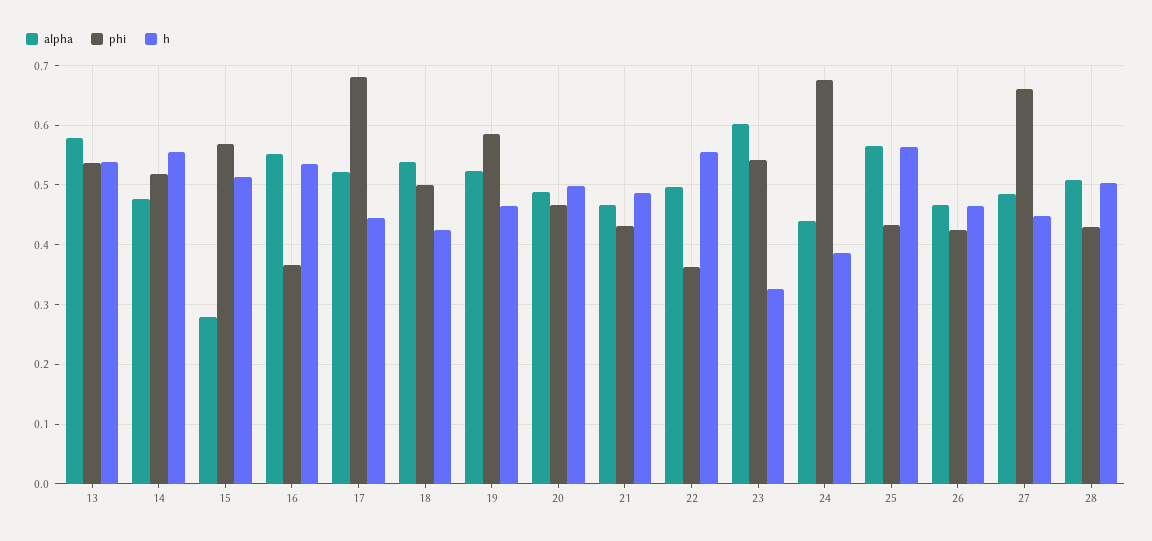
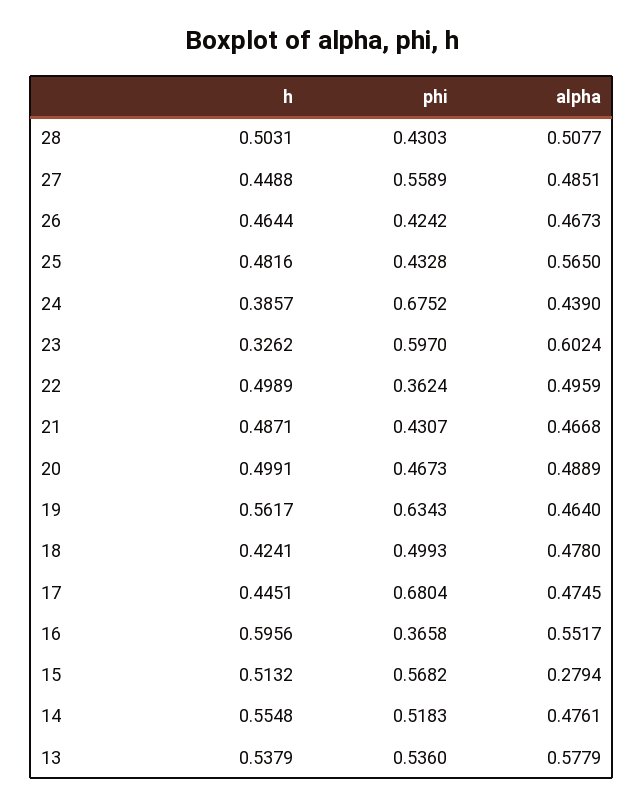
h, 16: 0.54 -> 0.5956
alpha, 17: 0.52 -> 0.4745
alpha, 18: 0.54 -> 0.478
alpha, 19: 0.52 -> 0.464
phi, 19: 0.58 -> 0.6343
h, 19: 0.46 -> 0.5617
h, 22: 0.56 -> 0.4989
phi, 23: 0.54 -> 0.597
h, 25: 0.56 -> 0.4816
phi, 27: 0.66 -> 0.5589

